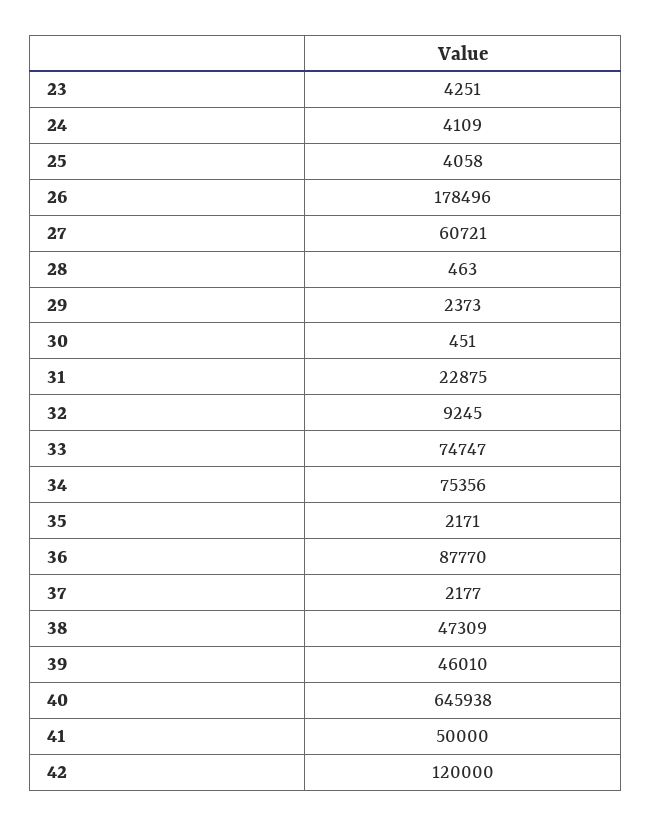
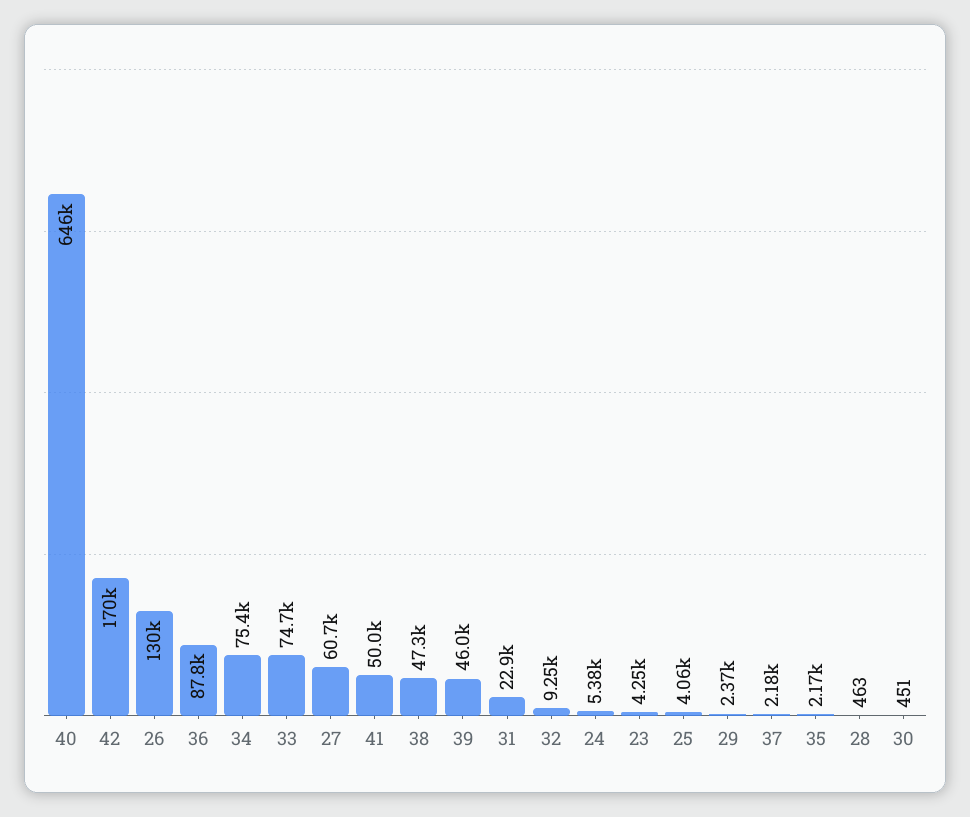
24: 4109 -> 5380
26: 178496 -> 130000
42: 120000 -> 170000

